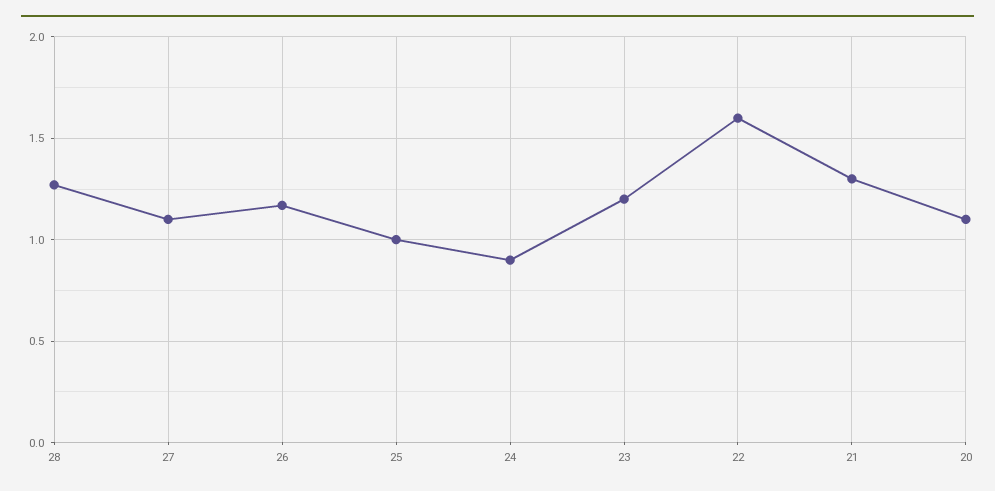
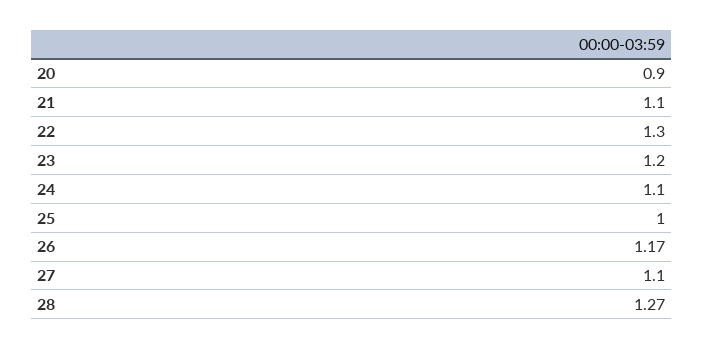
24: 0.9 -> 1.1
22: 1.6 -> 1.3
21: 1.3 -> 1.1
20: 1.1 -> 0.9

